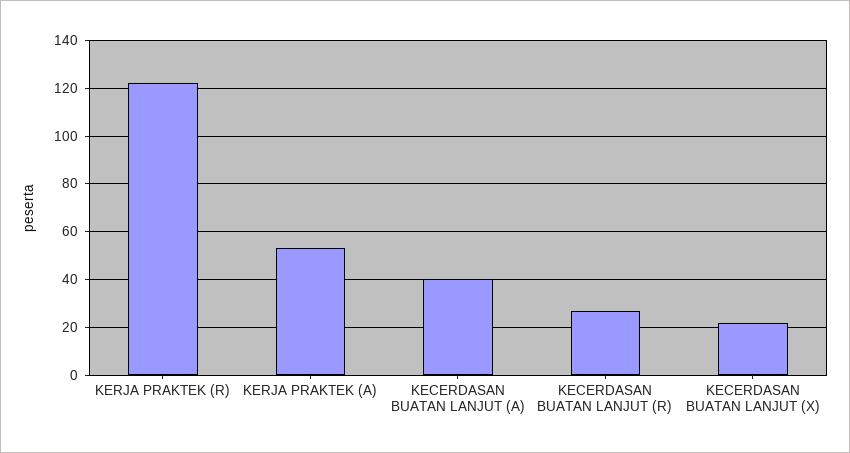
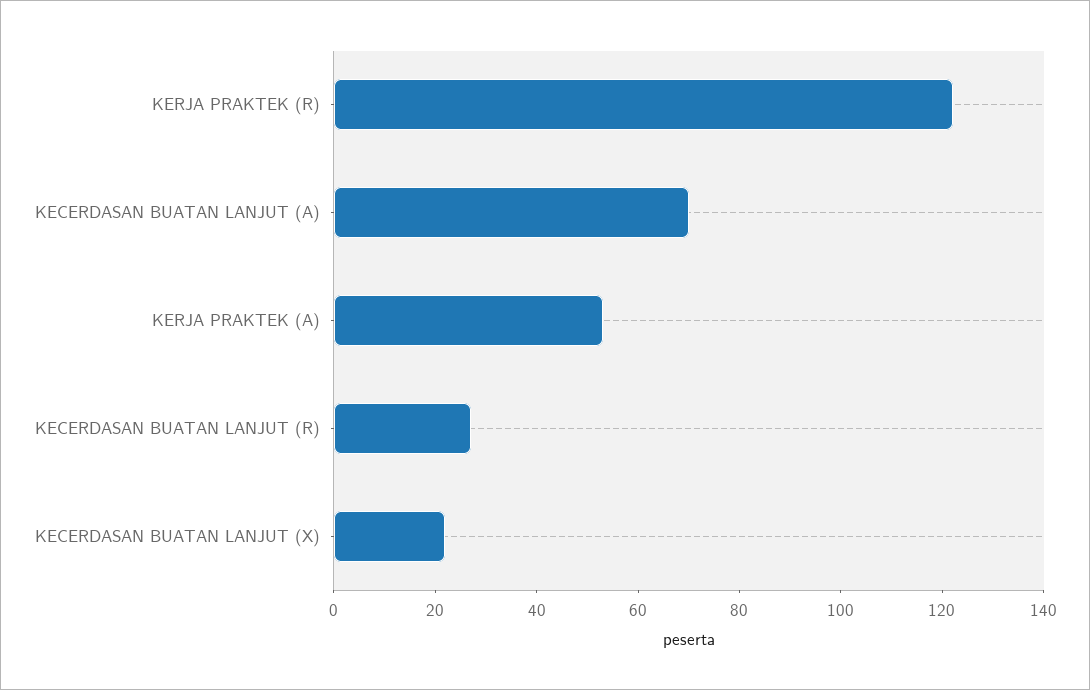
KECERDASAN BUATAN LANJUT (A): 40 -> 70

